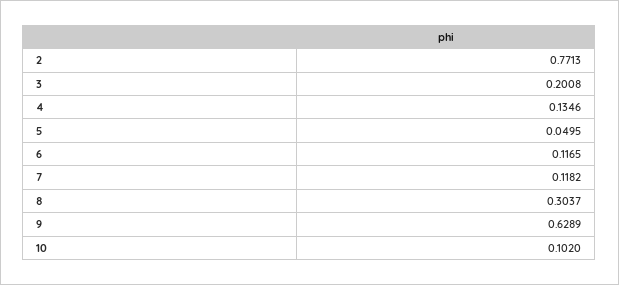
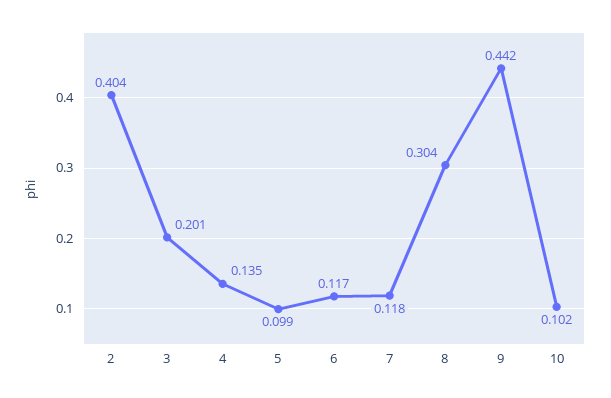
2: 0.7713 -> 0.404
5: 0.0495 -> 0.099
9: 0.6289 -> 0.442

